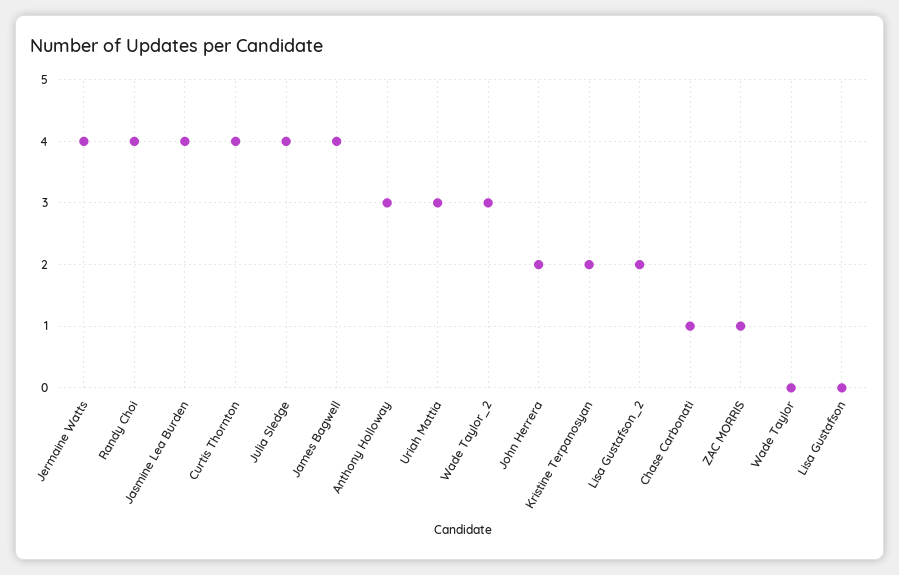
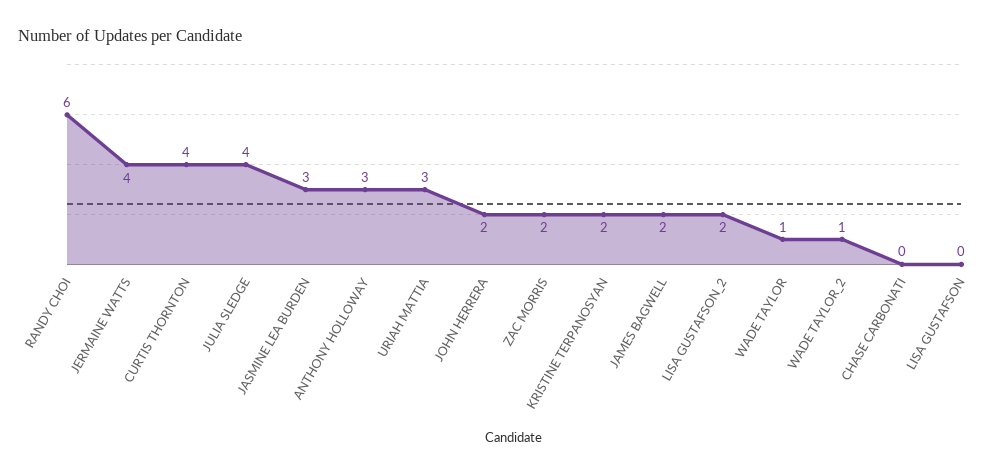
Randy Choi: 4 -> 6
Jasmine Lea Burden: 4 -> 3
James Bagwell: 4 -> 2
Wade Taylor_2: 3 -> 1
Chase Carbonati: 1 -> 0
ZAC MORRIS: 1 -> 2
Wade Taylor: 0 -> 1

